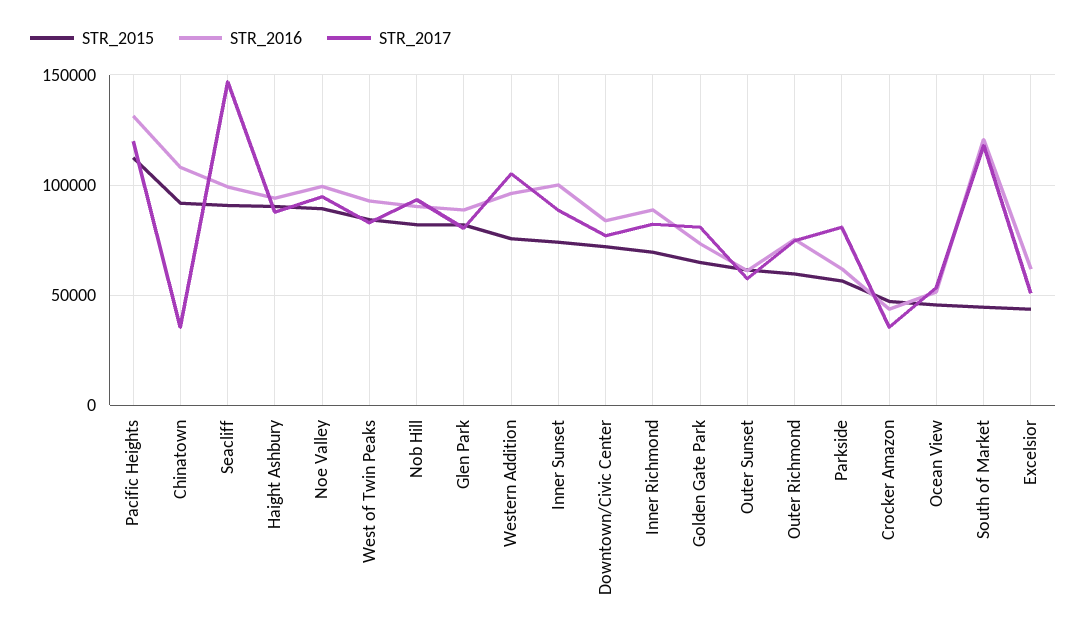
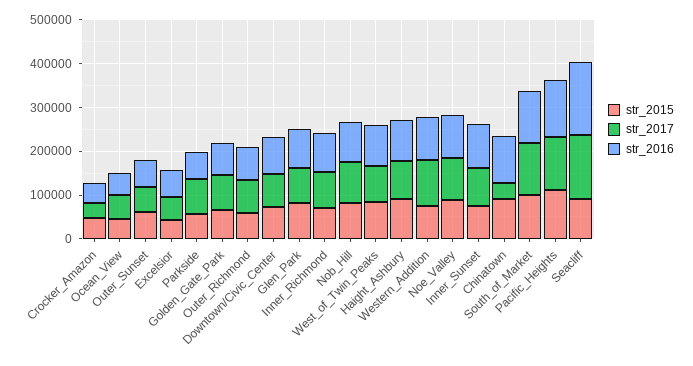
STR_2016, Seacliff: 100000 -> 160000
STR_2015, South of Market: 45000 -> 100000

